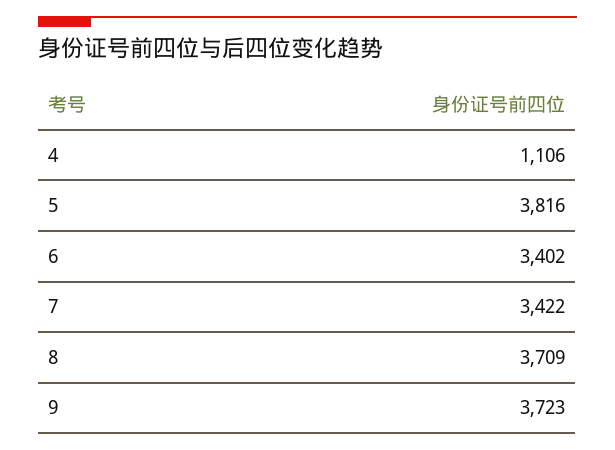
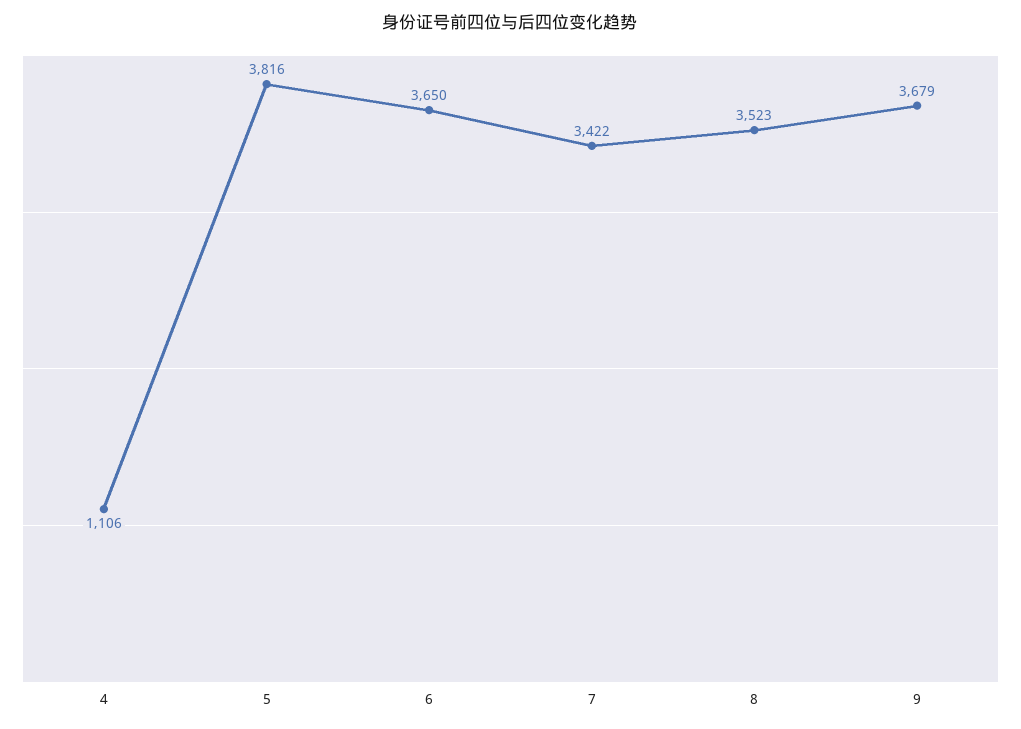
6: 3402 -> 3650
8: 3709 -> 3523
9: 3723 -> 3679

